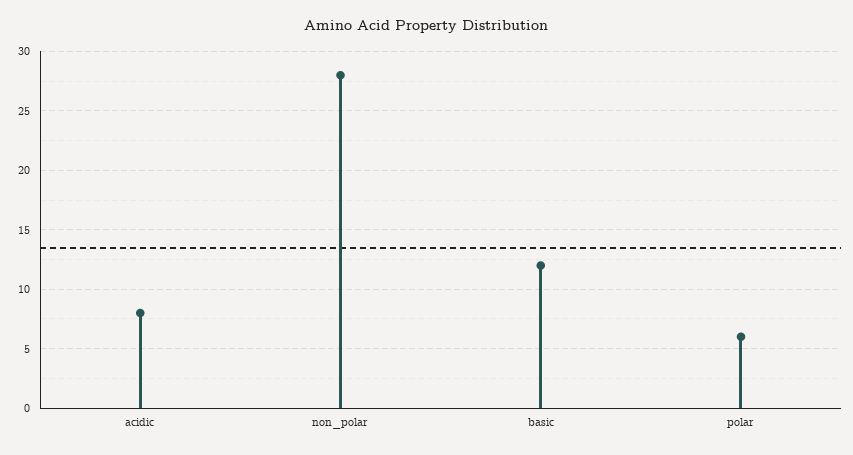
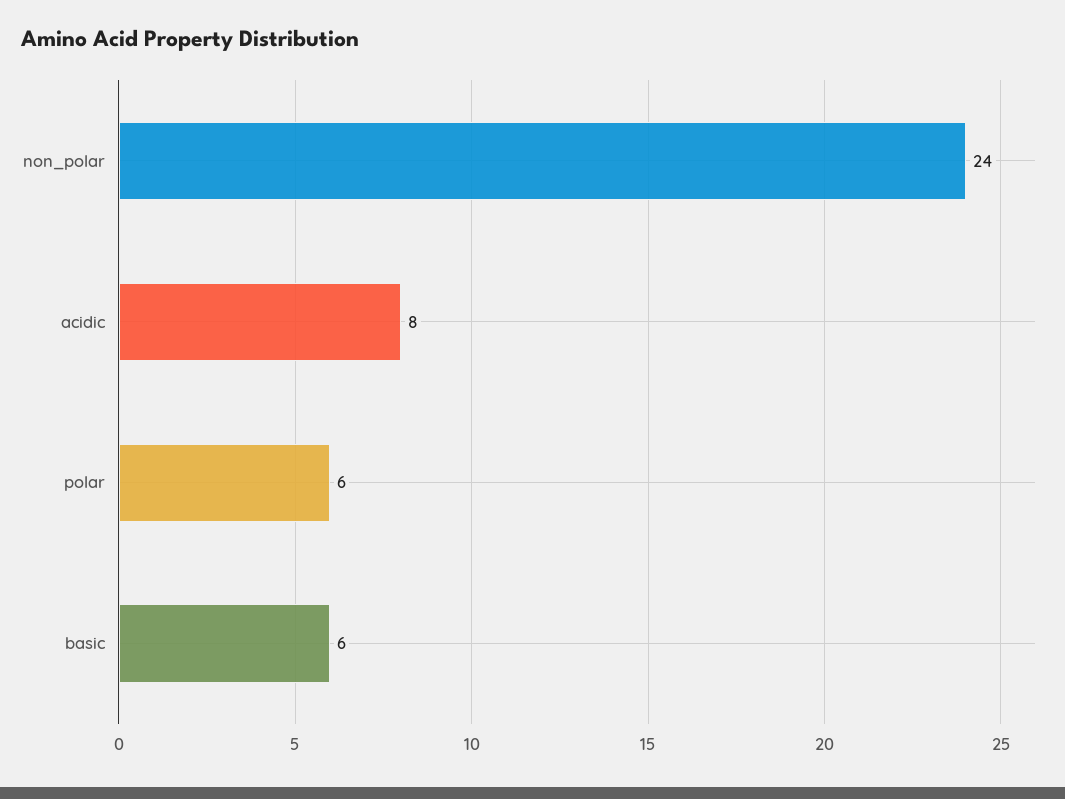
non_polar: 28 -> 24
basic: 12 -> 6

